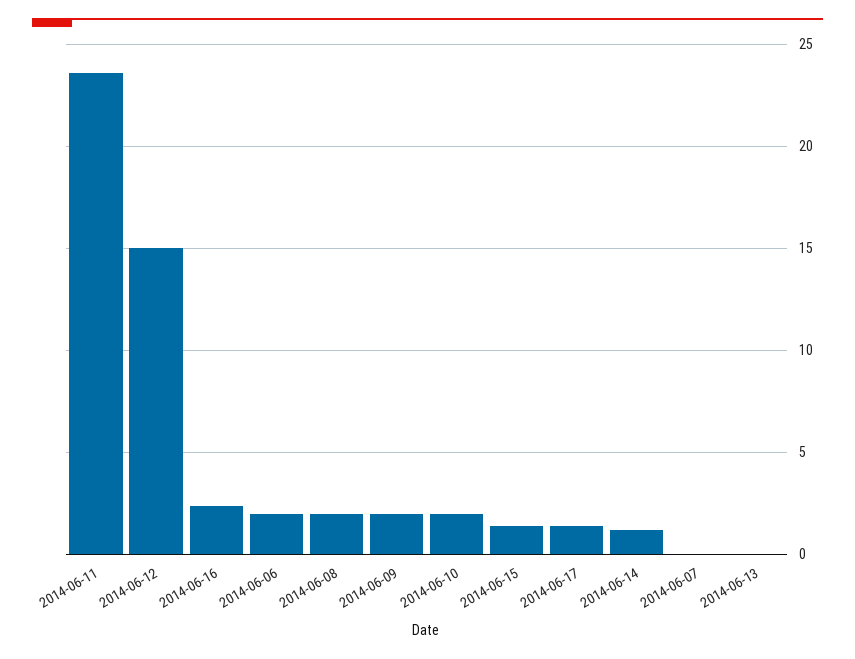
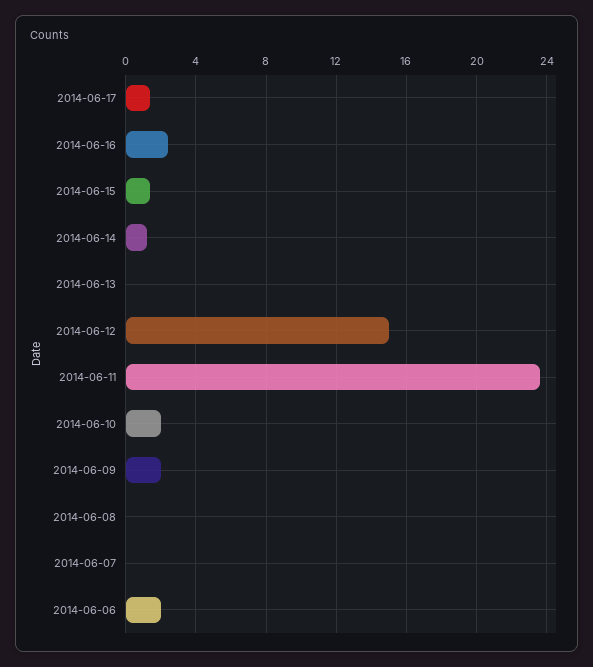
2014-06-08: 2 -> 0

